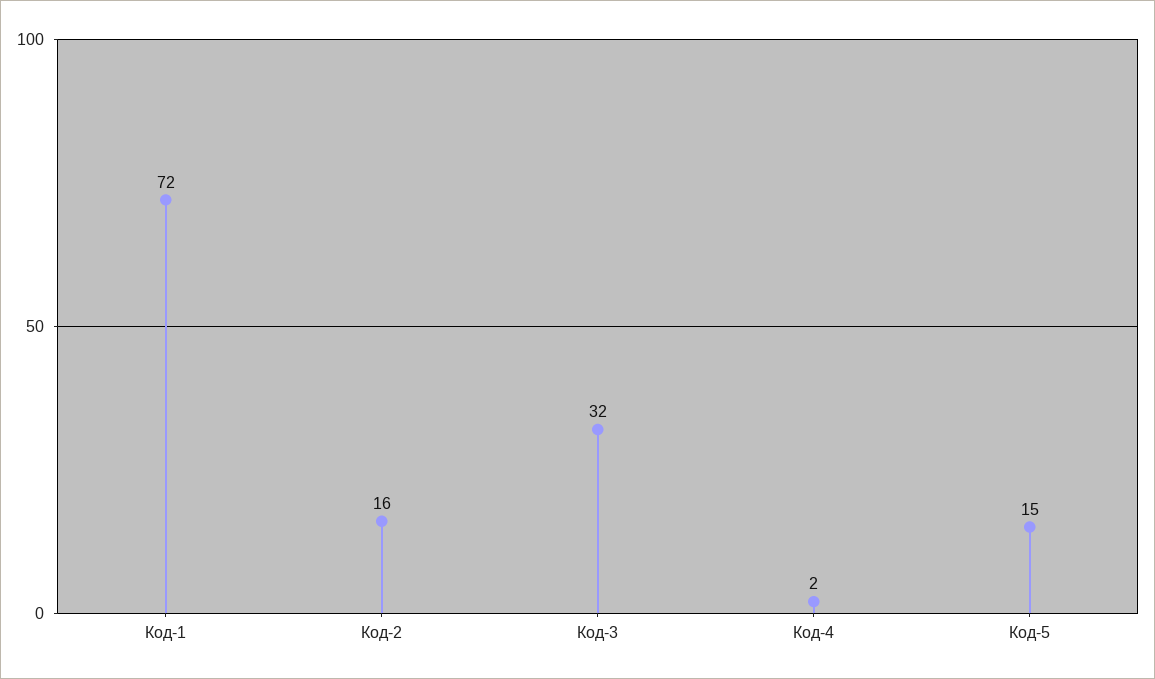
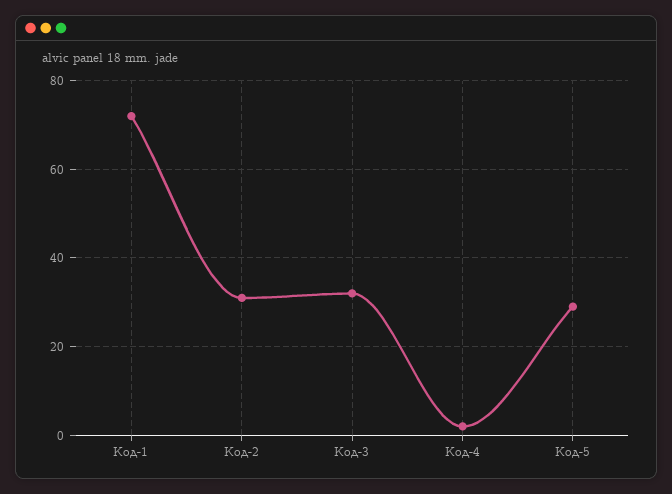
Код-2: 16 -> 30
Код-5: 15 -> 30

